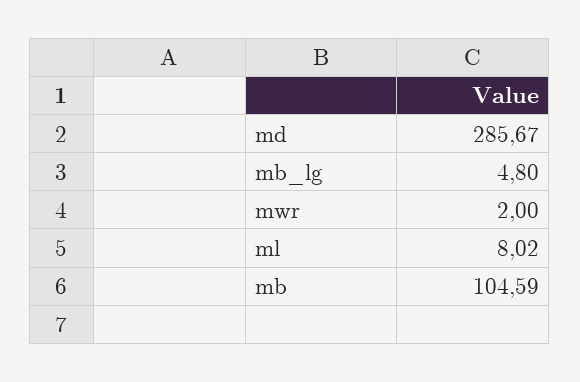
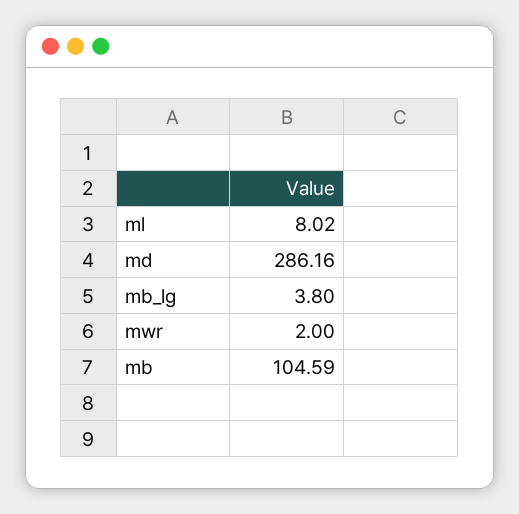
md: 285.67 -> 286.16
mb_lg: 4.8 -> 3.8

